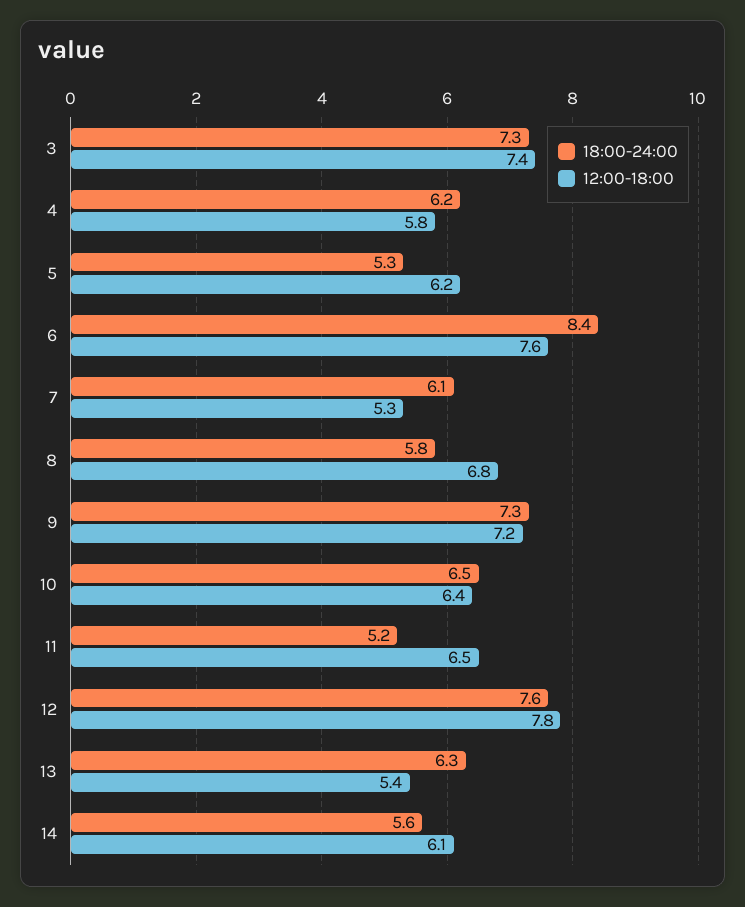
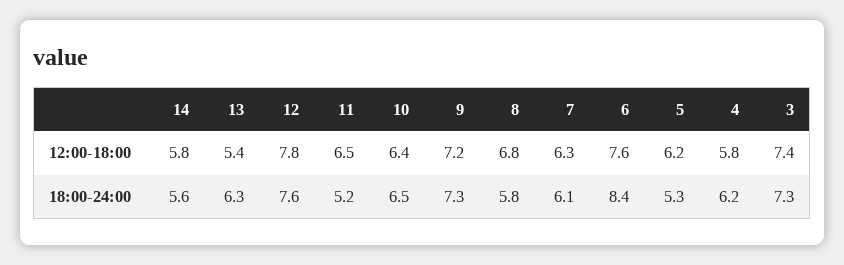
12:00-18:00, 7: 5.3 -> 6.3
12:00-18:00, 14: 6.1 -> 5.8

